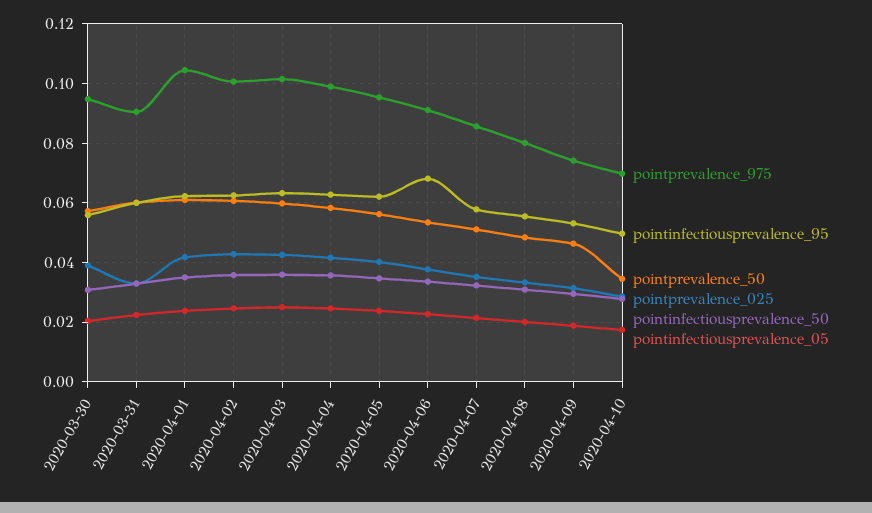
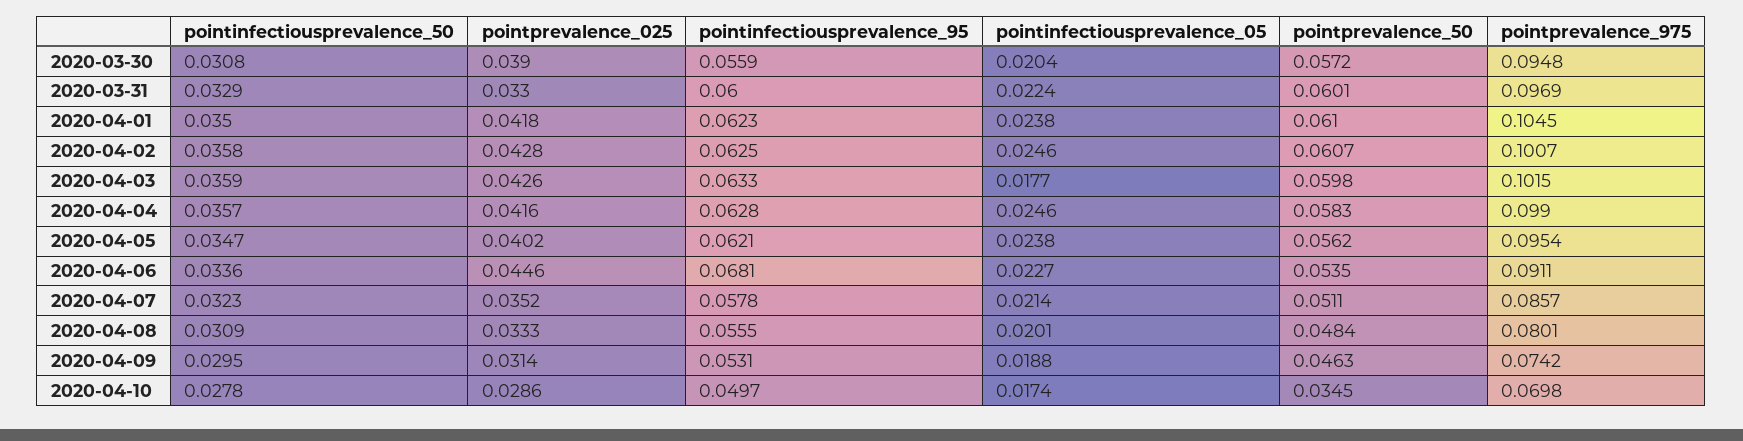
pointprevalence_975, 2020-03-31: 0.09 -> 0.0969
pointinfectiousprevalence_05, 2020-04-03: 0.025 -> 0.0177
pointprevalence_025, 2020-04-06: 0.0375 -> 0.0446

